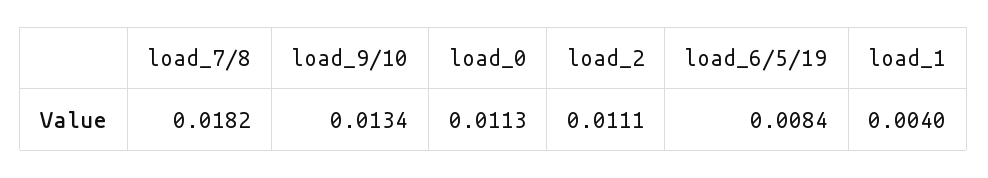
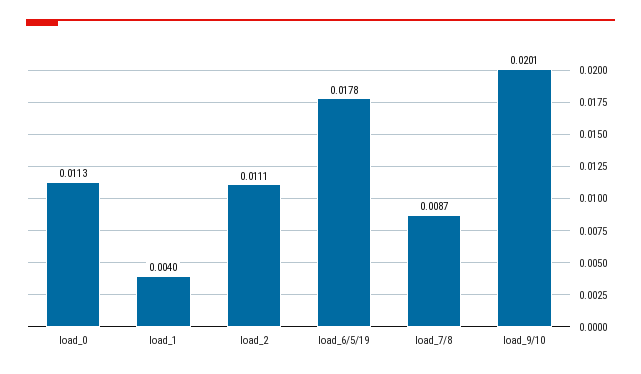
load_7/8: 0.0182 -> 0.0087
load_9/10: 0.0134 -> 0.0201
load_6/5/19: 0.0084 -> 0.0178

